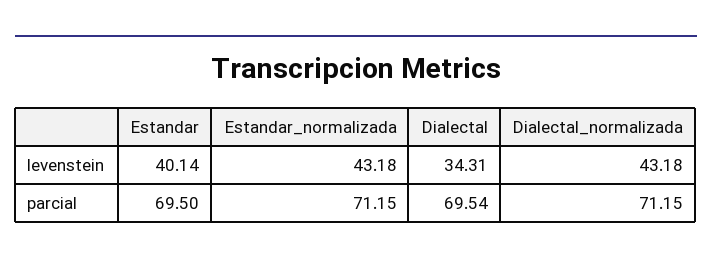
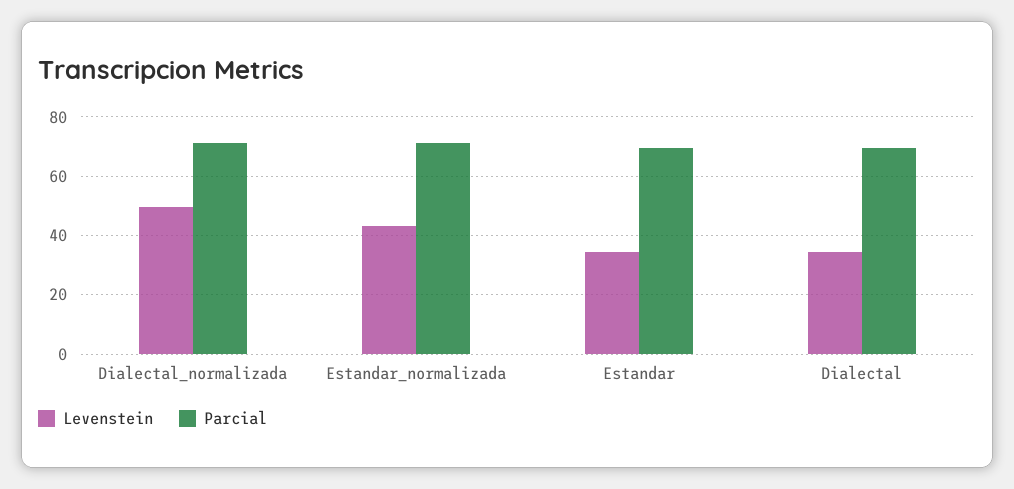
levenstein, Estandar: 40.14 -> 35
levenstein, Dialectal_normalizada: 43.18 -> 50

